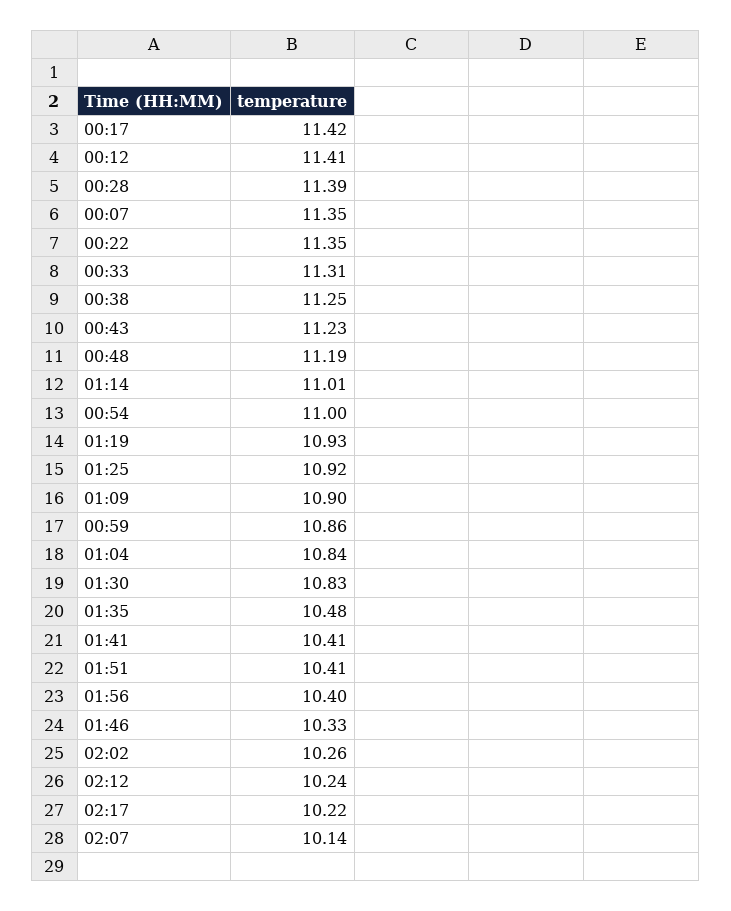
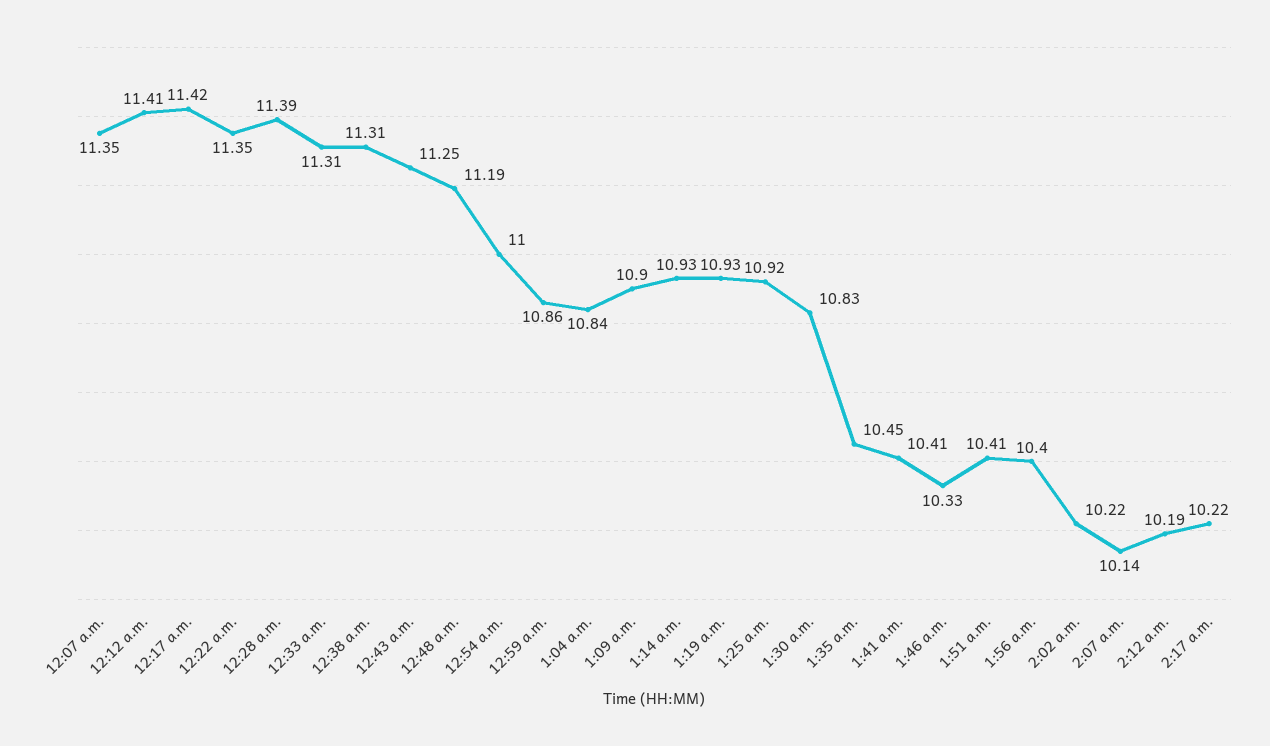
00:38: 11.25 -> 11.31
00:43: 11.23 -> 11.25
01:14: 11.01 -> 10.93
01:35: 10.48 -> 10.45
02:02: 10.26 -> 10.22
02:12: 10.24 -> 10.19

